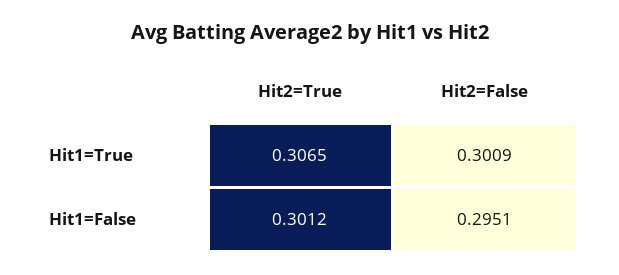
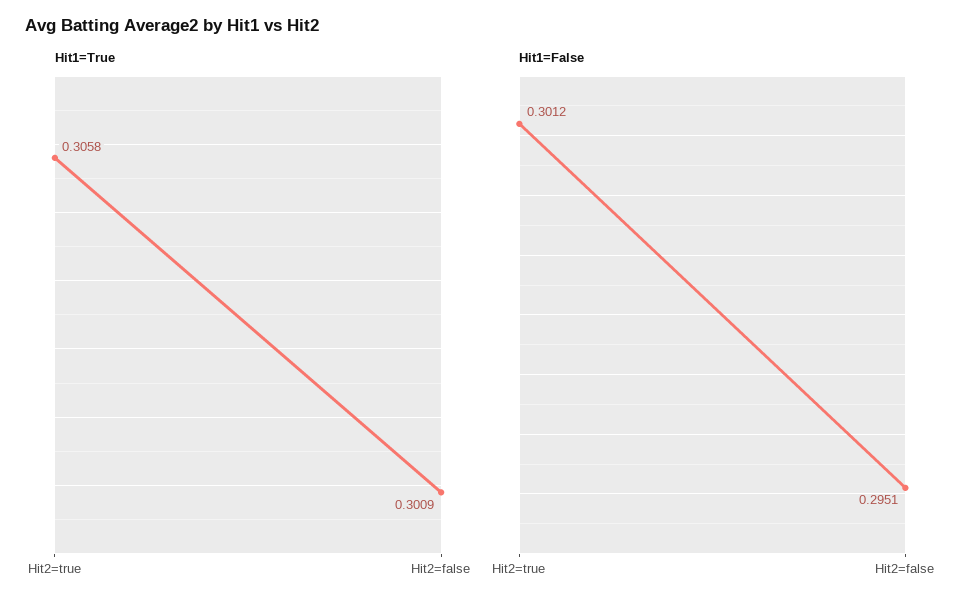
Hit1=True, Hit2=True: 0.3065 -> 0.3058

